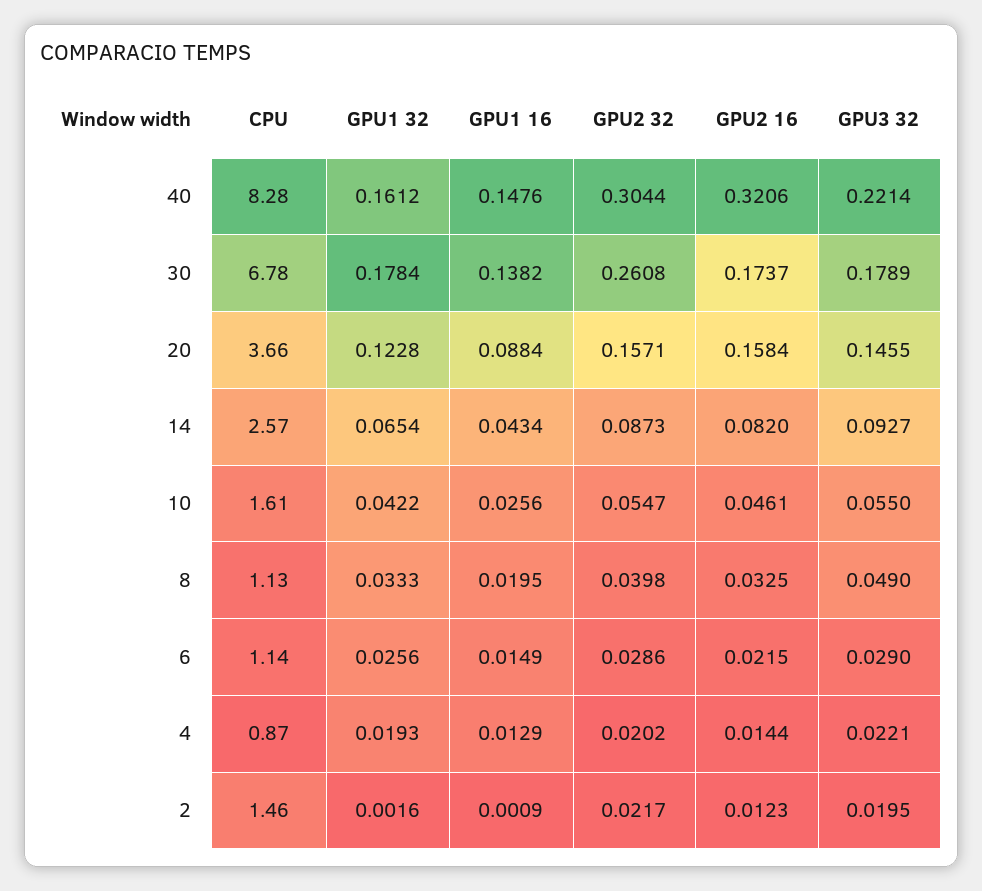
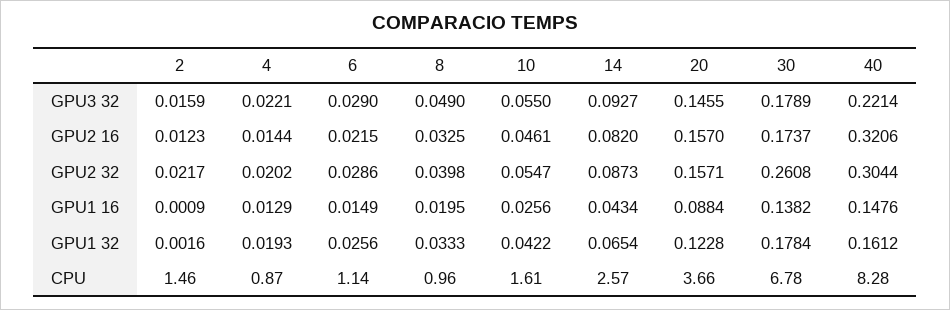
GPU2 16, 20: 0.1584 -> 0.157
CPU, 8: 1.13 -> 0.96
GPU3 32, 2: 0.0195 -> 0.0159

